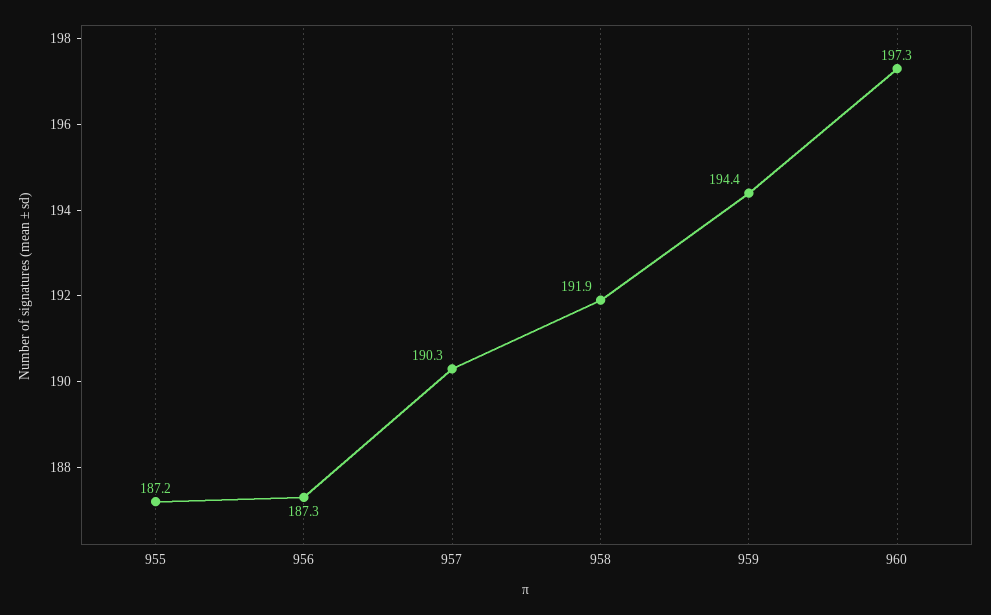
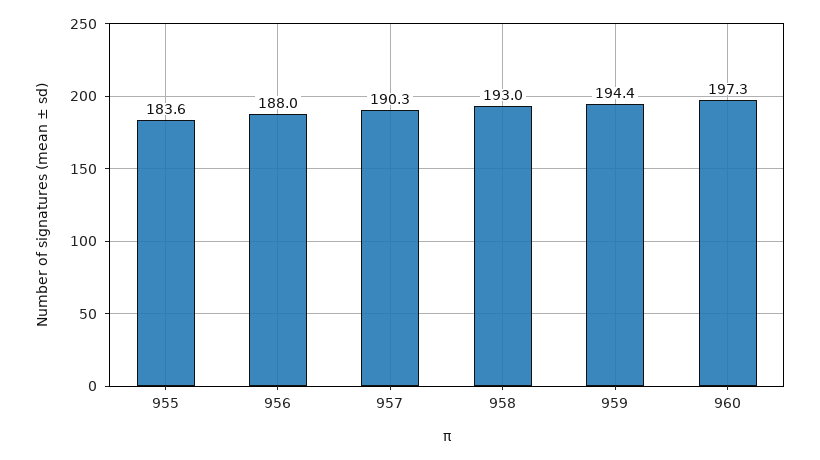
955: 187.2 -> 183.6
956: 187.3 -> 188
958: 191.9 -> 193

